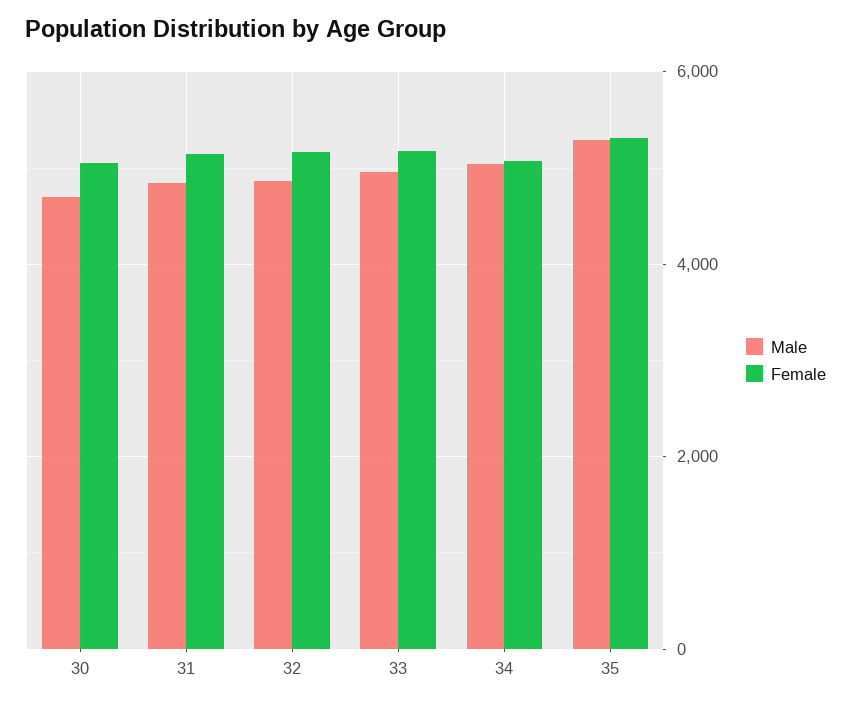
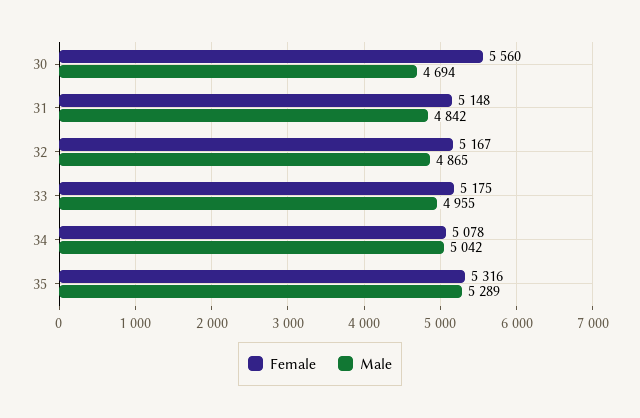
Female, 30: 5000 -> 5560

